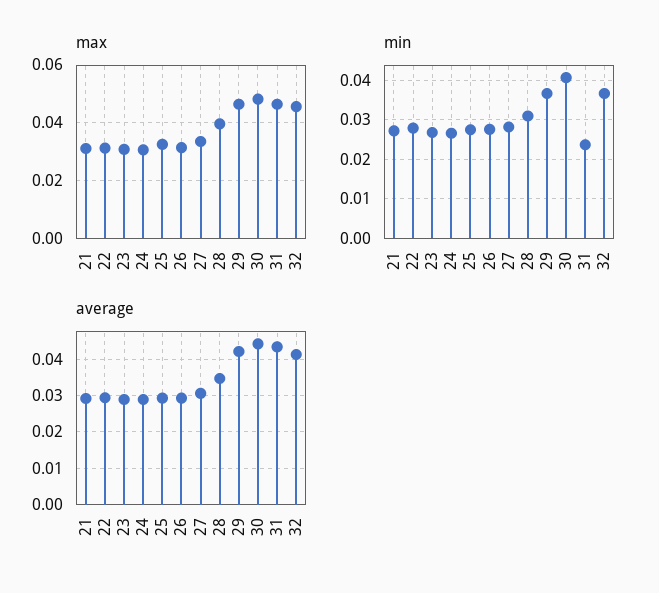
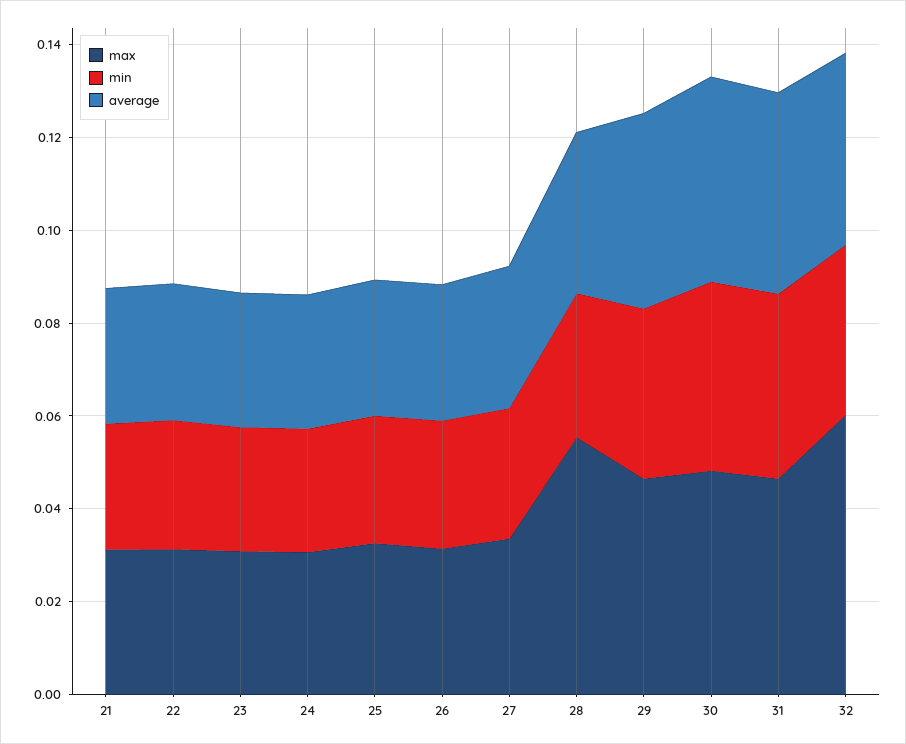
max, 28: 0.04 -> 0.055
max, 32: 0.045 -> 0.06
min, 31: 0.024 -> 0.04

